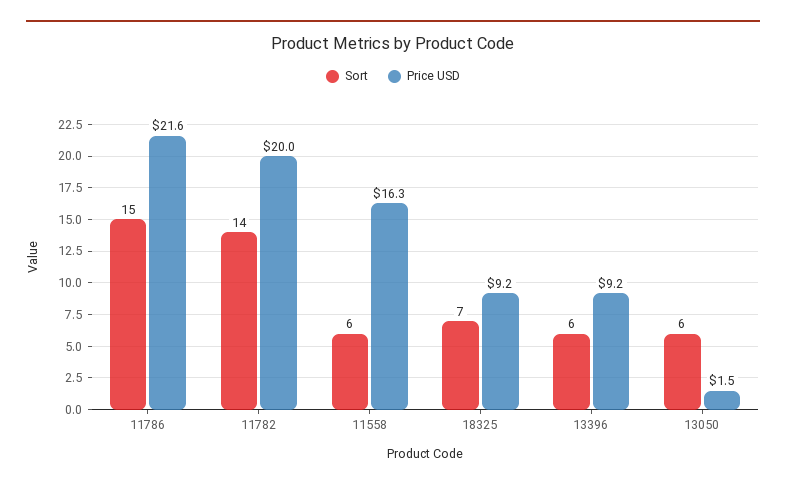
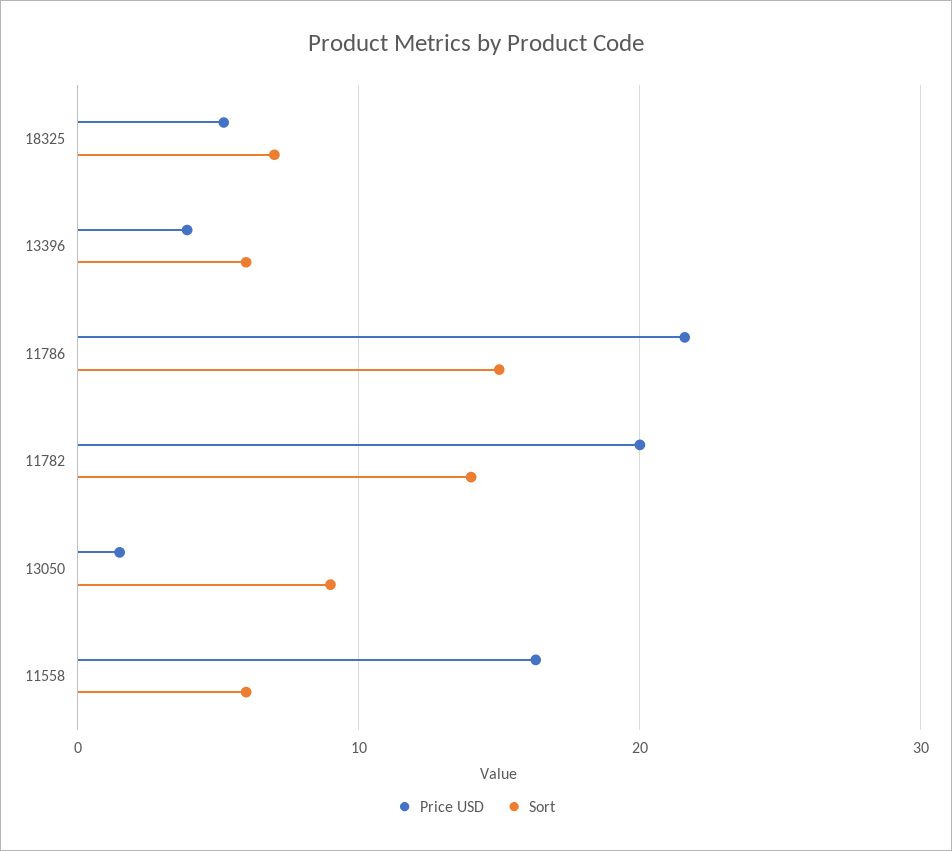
Price USD, 18325: 9.2 -> 5
Price USD, 13396: 9.2 -> 4
Sort, 13050: 6 -> 9

